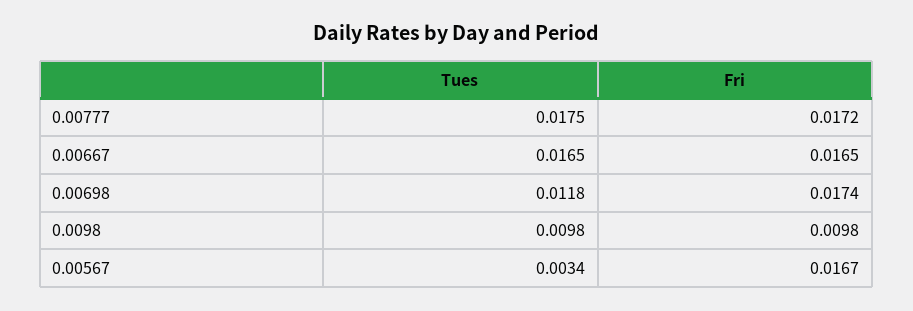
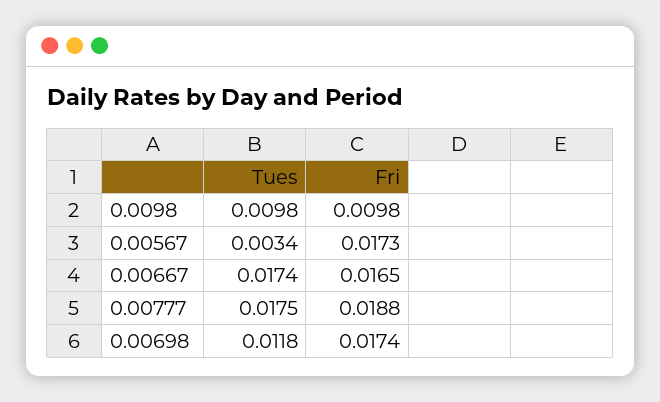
Fri, 0.00777: 0.0172 -> 0.0188
Tues, 0.00667: 0.0165 -> 0.0174
Fri, 0.00567: 0.0167 -> 0.0173

